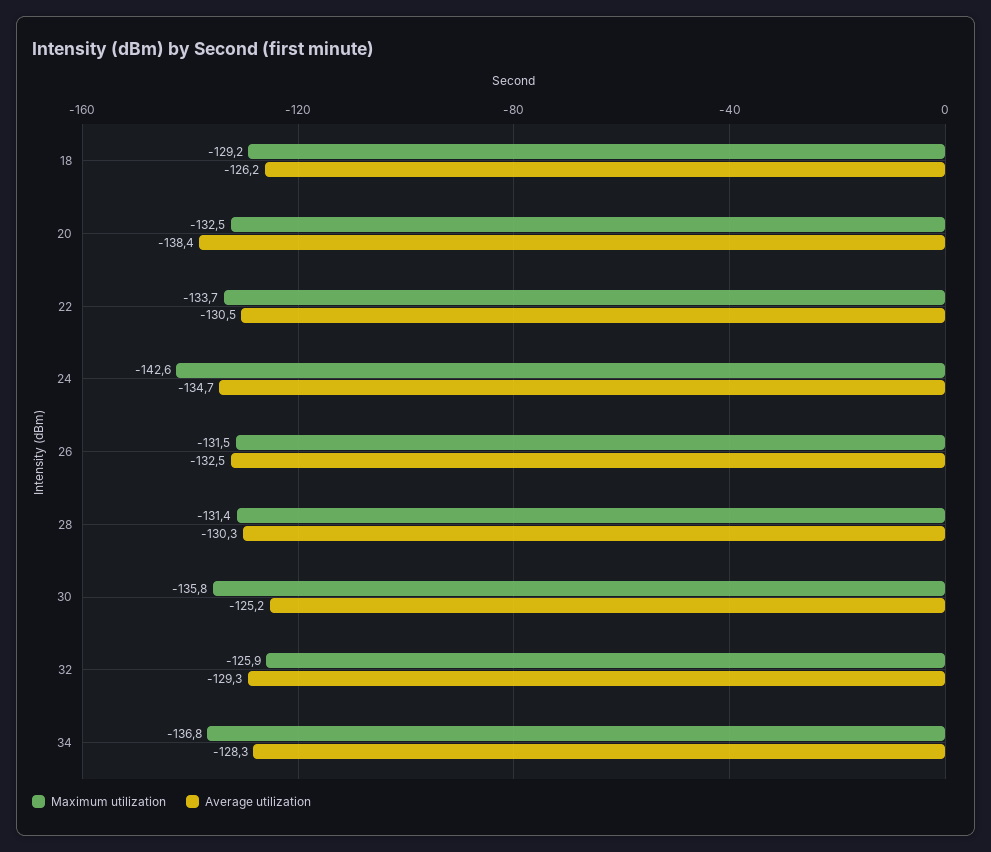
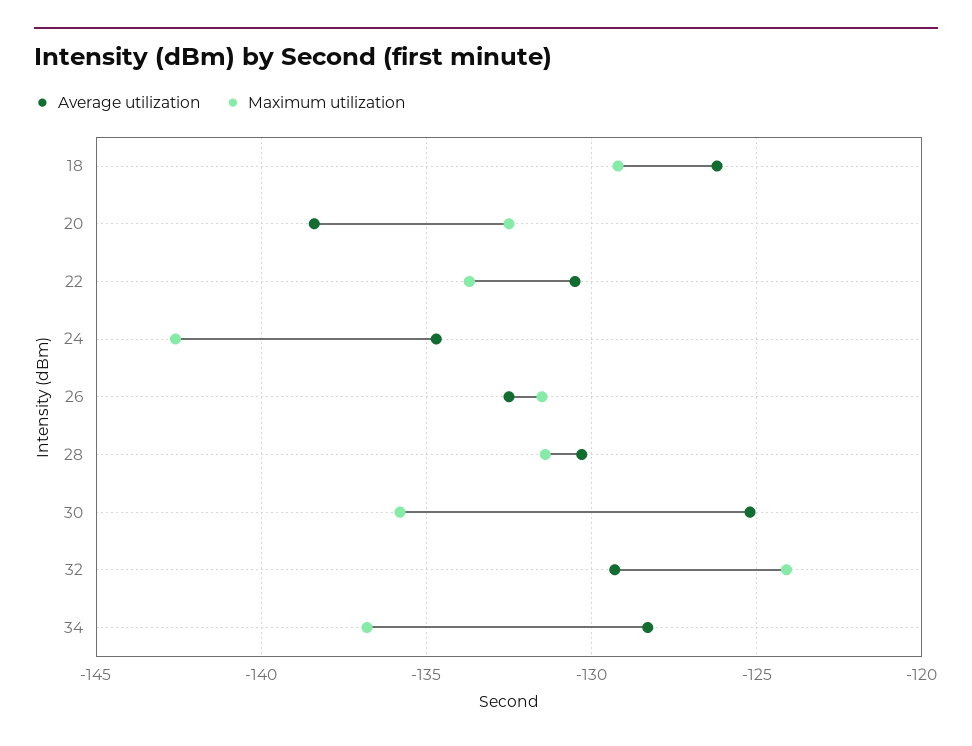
Maximum utilization, 32: -125.9 -> -124

